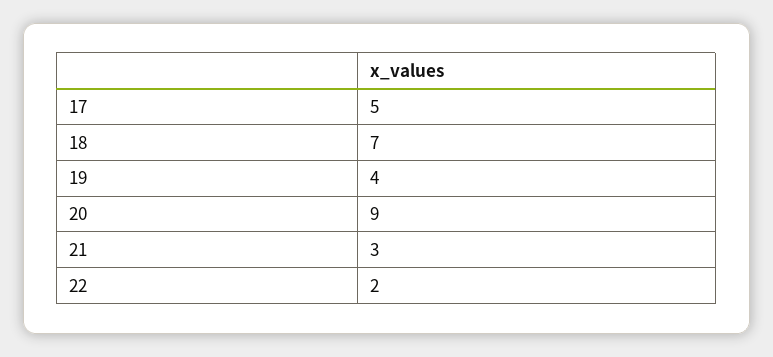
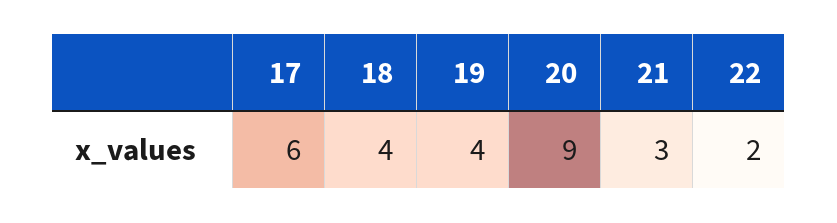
17: 5 -> 6
18: 7 -> 4

